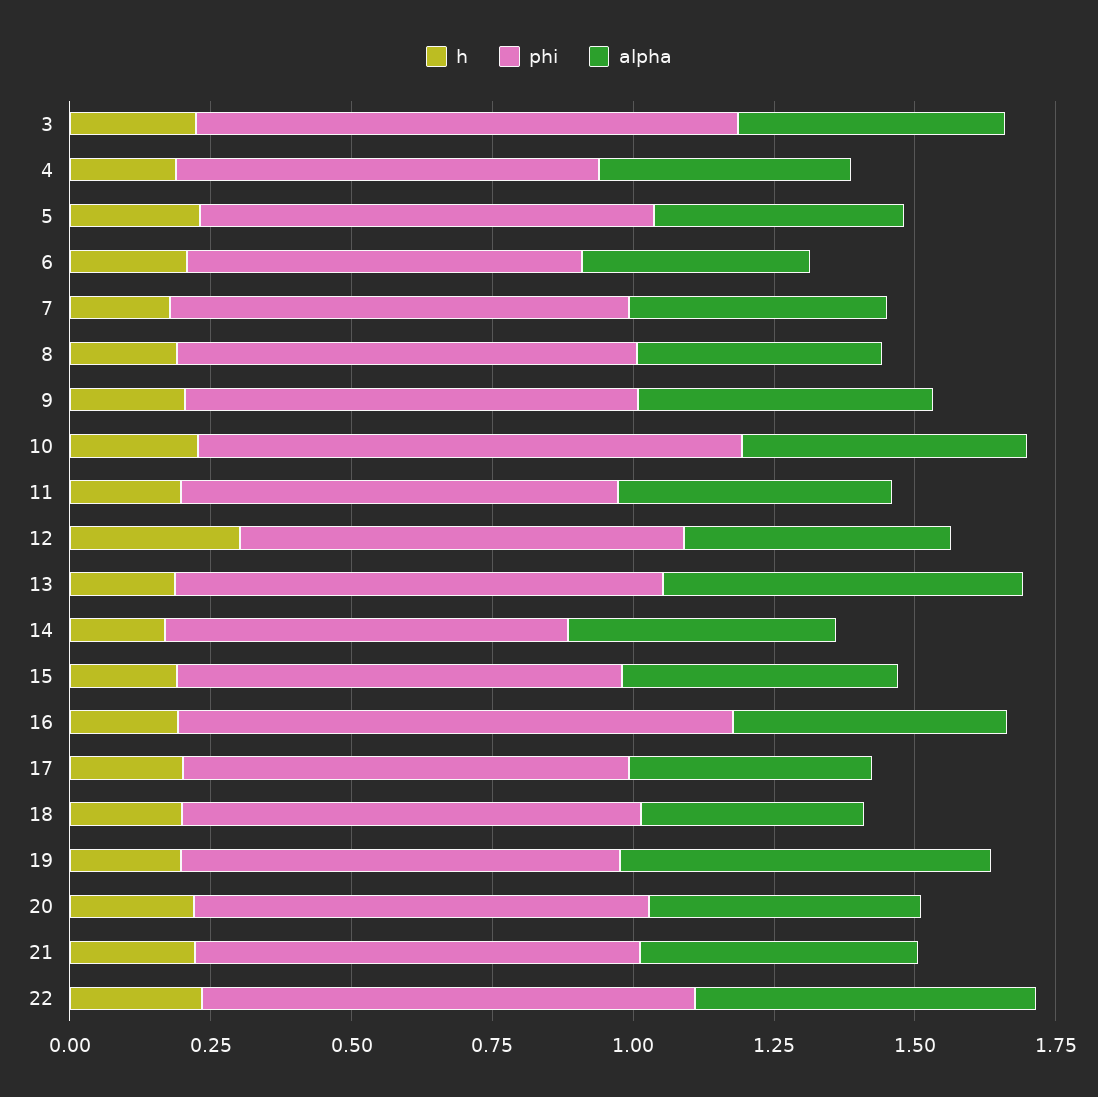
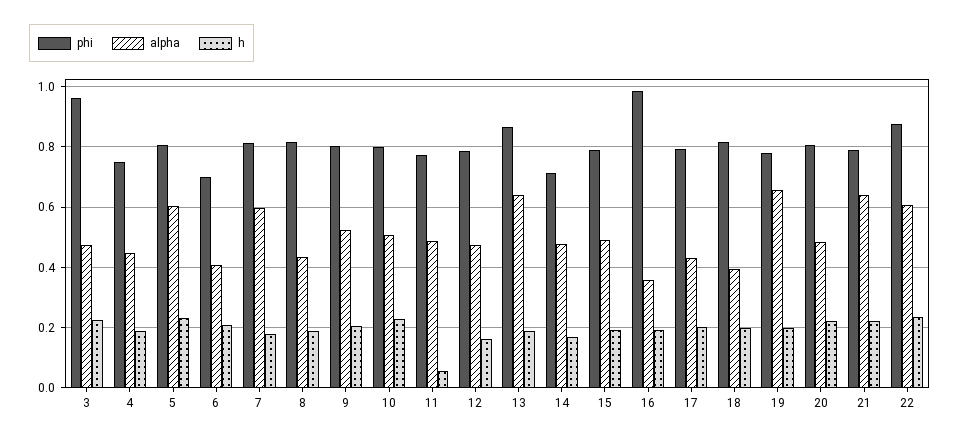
alpha, 5: 0.45 -> 0.6
alpha, 7: 0.45 -> 0.6
phi, 10: 0.95 -> 0.8
h, 11: 0.2 -> 0.06
h, 12: 0.3 -> 0.16
alpha, 16: 0.5 -> 0.36
alpha, 21: 0.5 -> 0.64

